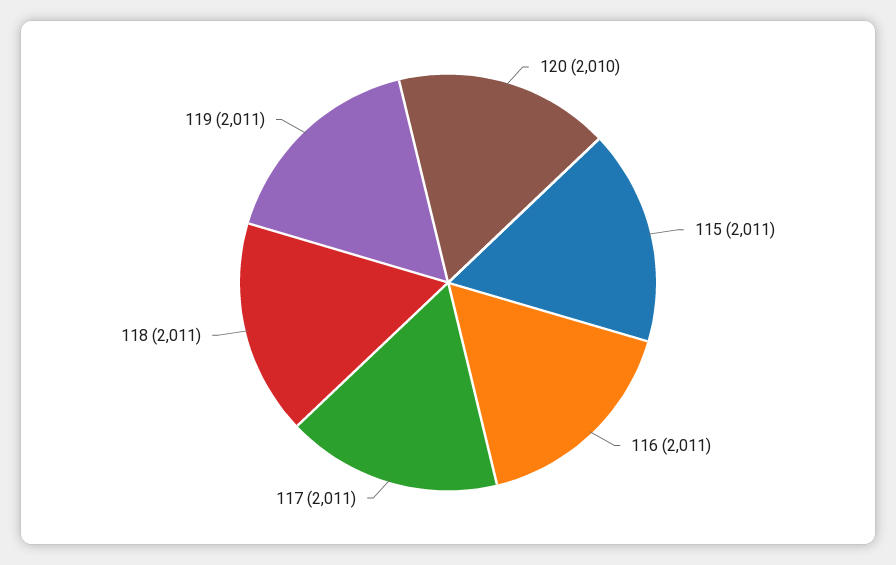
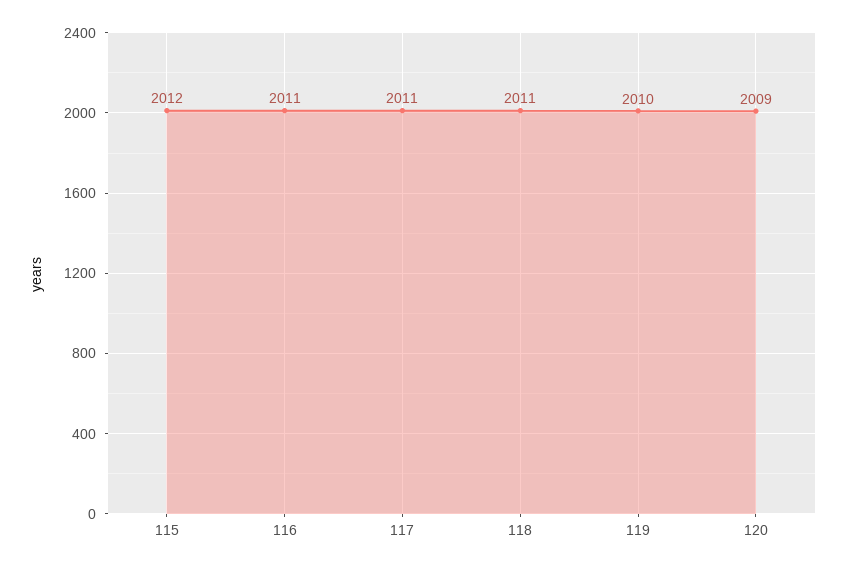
120: 2010 -> 2009
115: 2011 -> 2012
119: 2011 -> 2010

